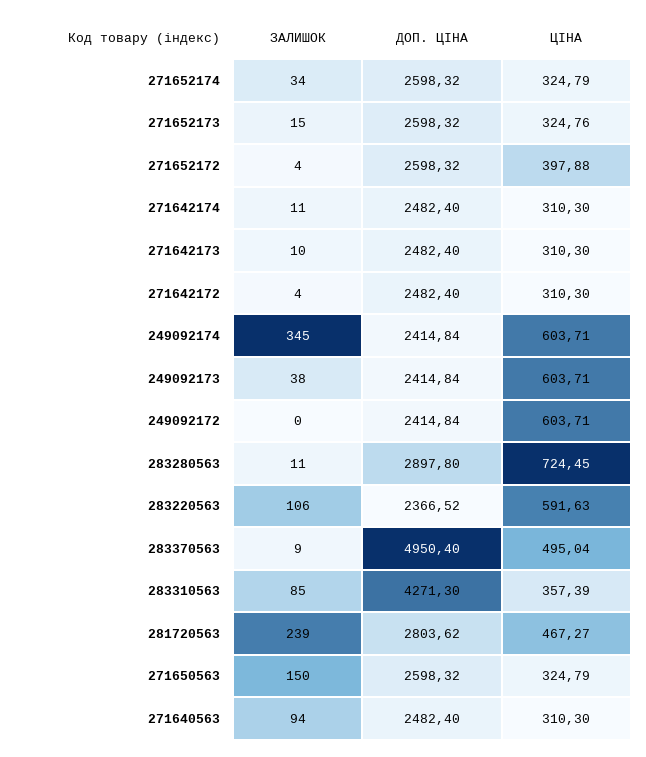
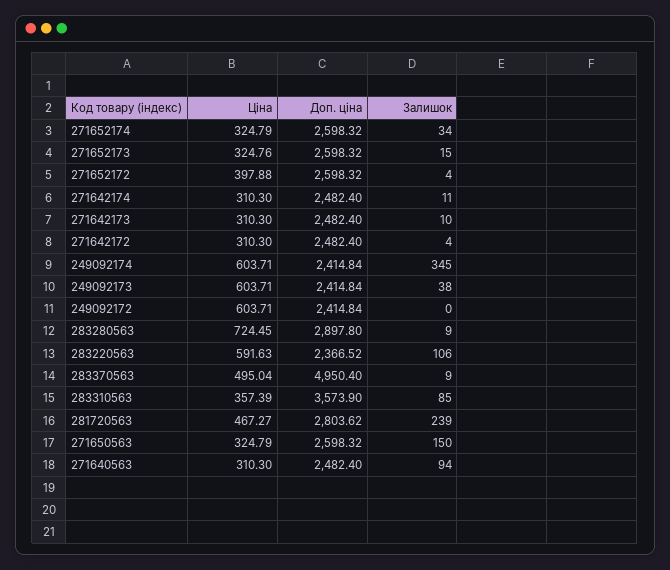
ЗАЛИШОК, 283280563: 11 -> 9
ДОП. ЦІНА, 283310563: 4271.3 -> 3573.9

